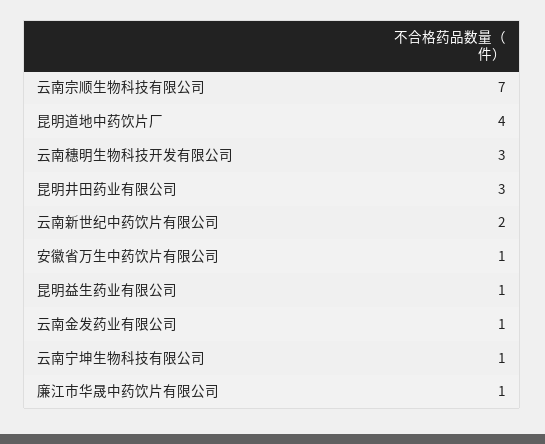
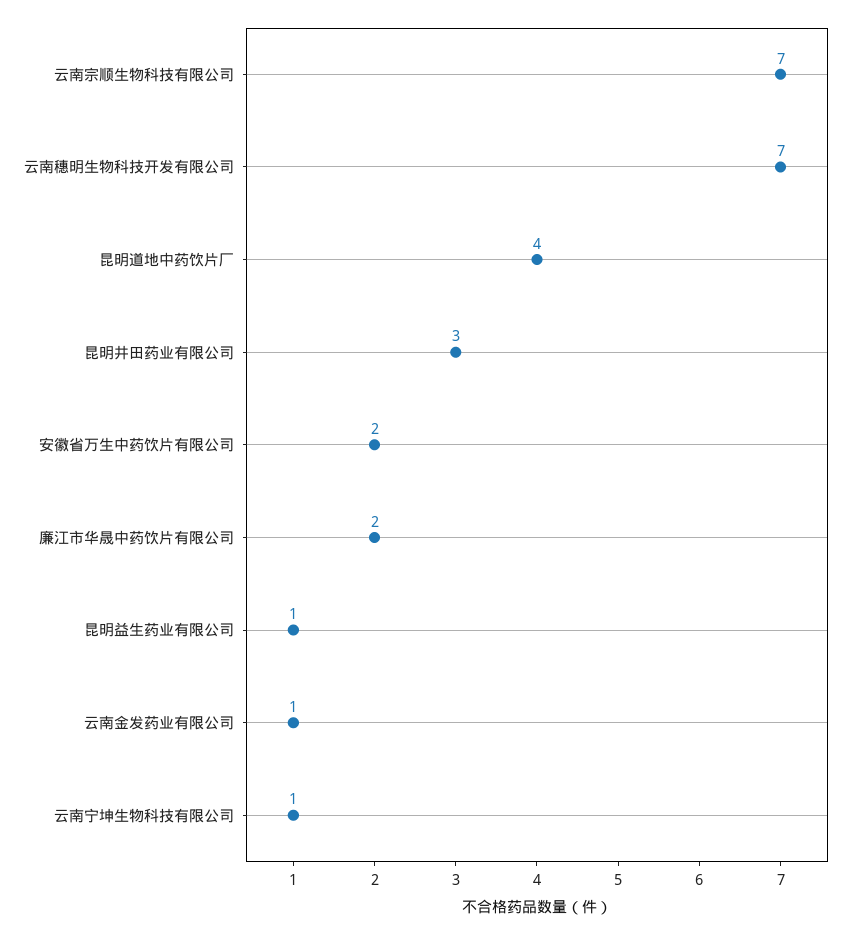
云南穗明生物科技开发有限公司: 3 -> 7
云南新世纪中药饮片有限公司: 2 -> none
安徽省万生中药饮片有限公司: 1 -> 2
廉江市华晟中药饮片有限公司: 1 -> 2

